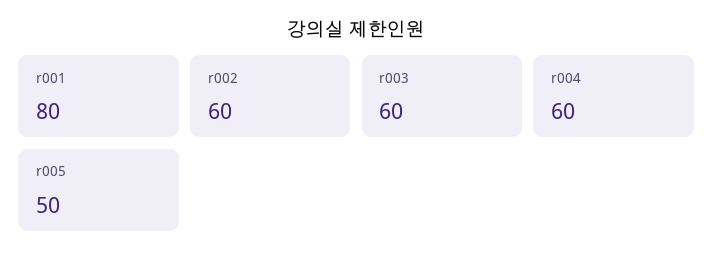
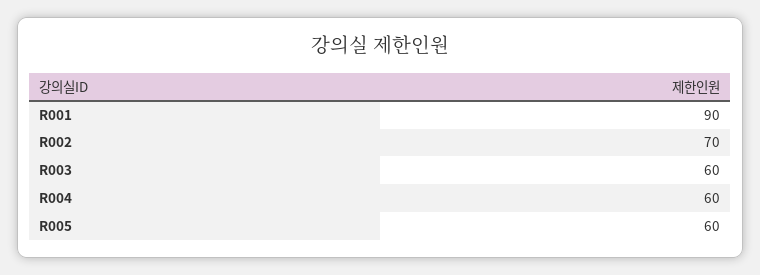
r001: 80 -> 90
r002: 60 -> 70
r005: 50 -> 60

